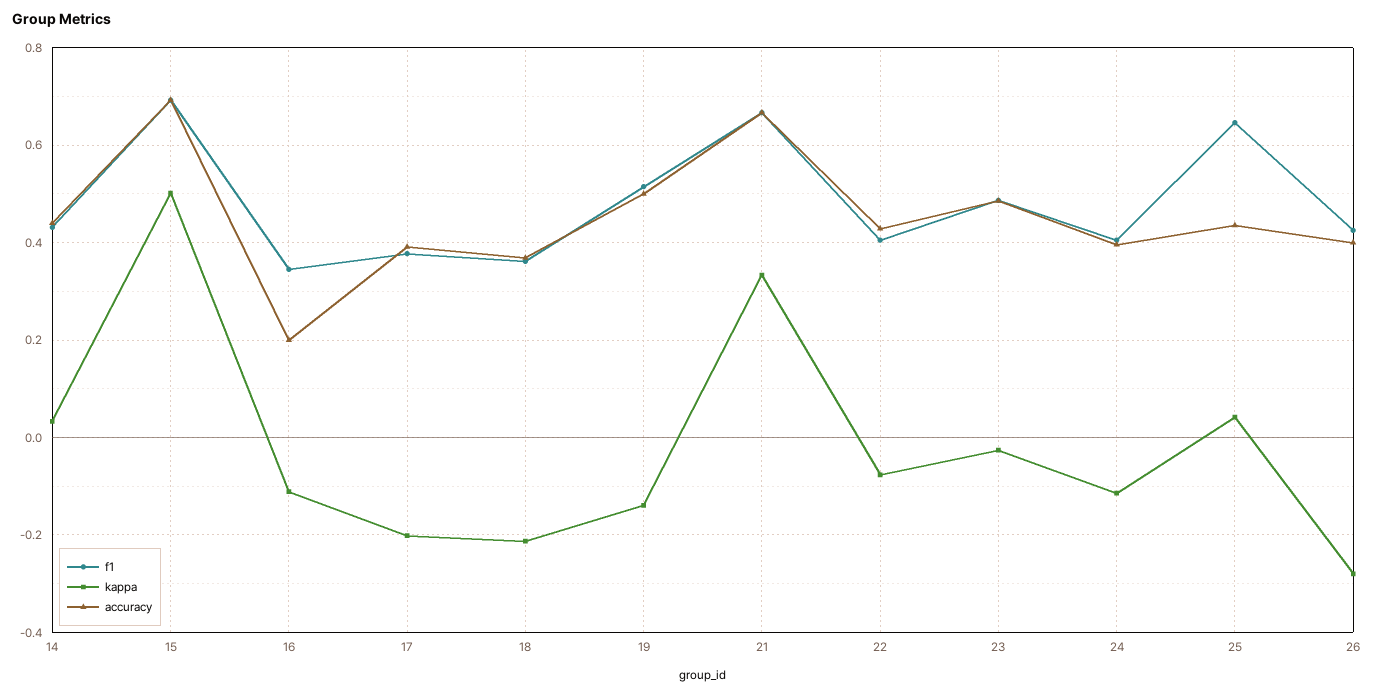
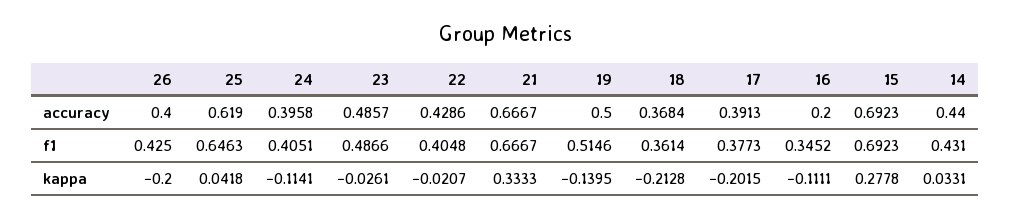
kappa, 15: 0.5 -> 0.2778
kappa, 22: -0.08 -> -0.0207
accuracy, 25: 0.44 -> 0.619
kappa, 26: -0.28 -> -0.2

